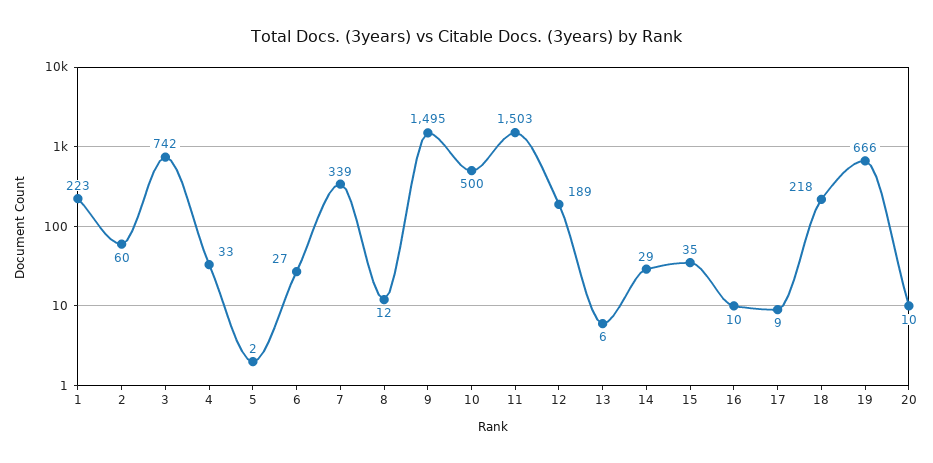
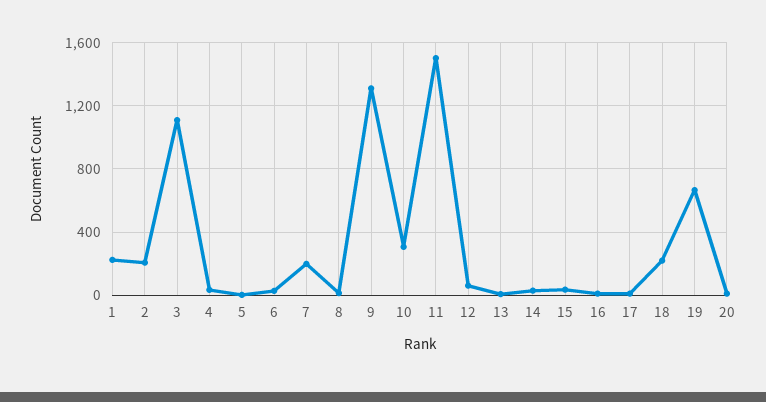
2: 60 -> 200
3: 742 -> 1100
7: 339 -> 200
9: 1495 -> 1300
10: 500 -> 300
12: 189 -> 50

